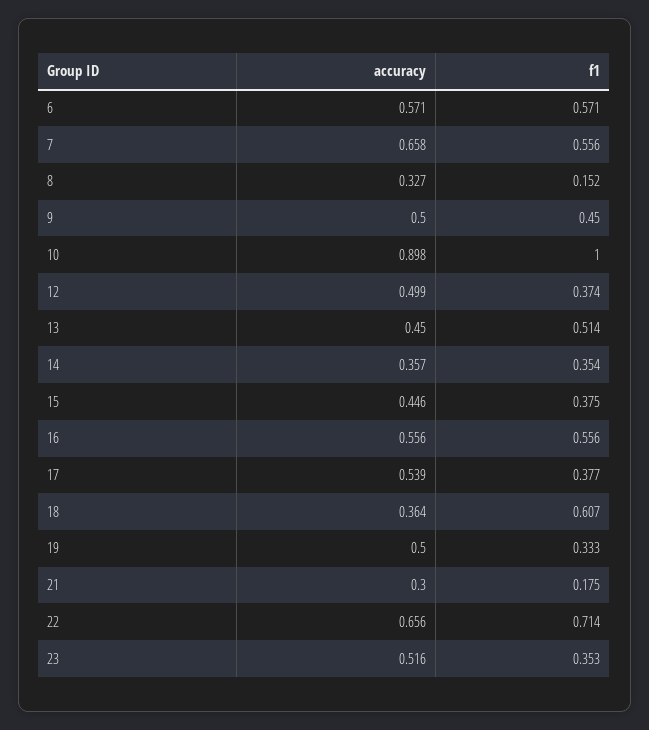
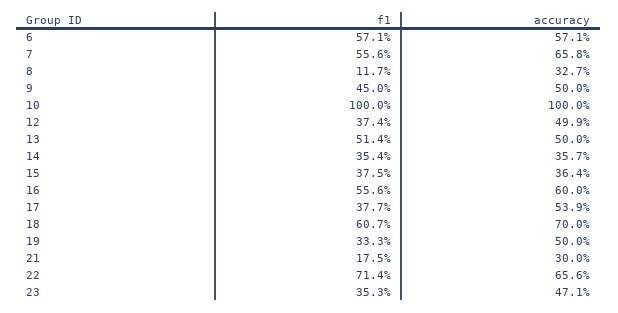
f1, 8: 0.152 -> 0.117
accuracy, 10: 0.898 -> 1
accuracy, 13: 0.45 -> 0.5
accuracy, 15: 0.446 -> 0.364
accuracy, 16: 0.556 -> 0.6
accuracy, 18: 0.364 -> 0.7
accuracy, 23: 0.516 -> 0.471

